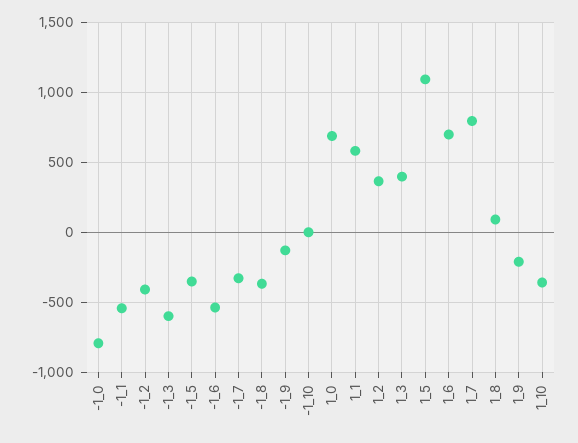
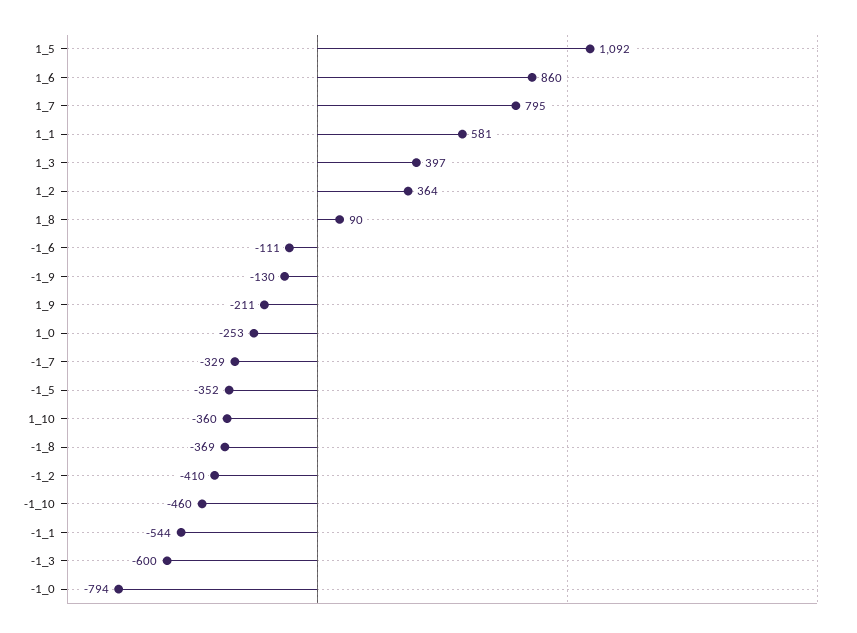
-1_6: -550 -> -111
-1_10: 0 -> -460
1_0: 700 -> -253
1_6: 700 -> 860

